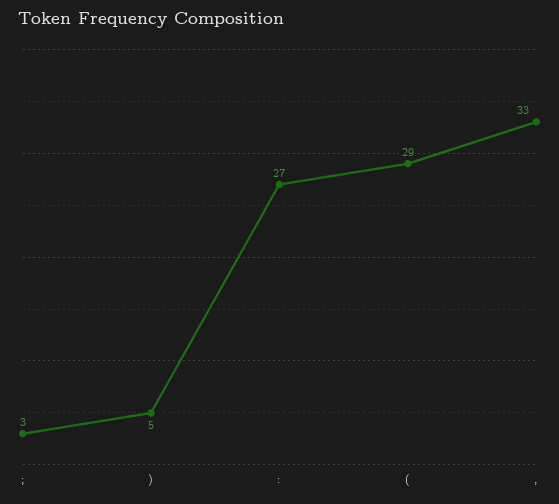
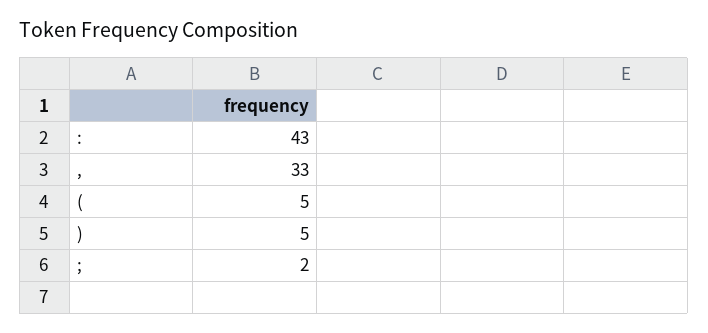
;: 3 -> 2
:: 27 -> 43
(: 29 -> 5

